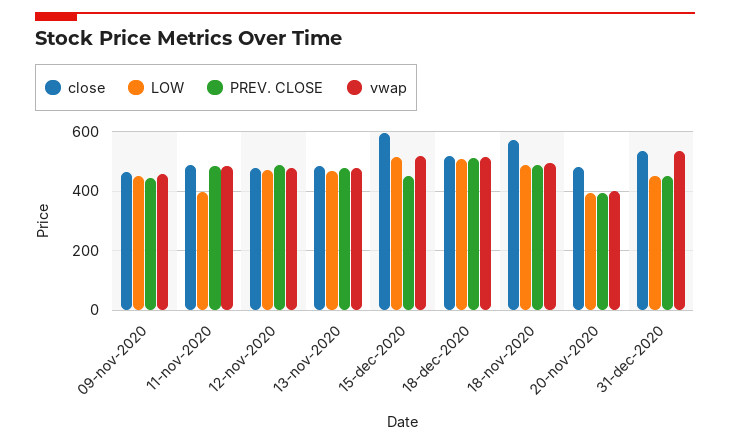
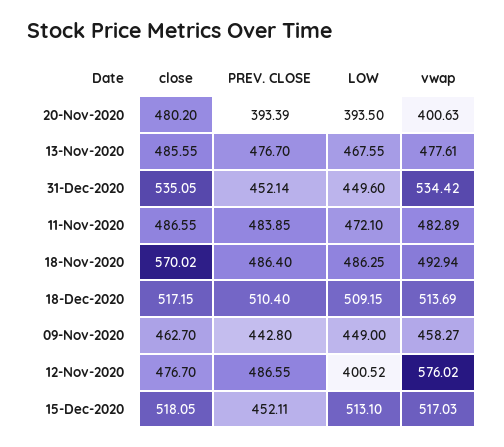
LOW, 11-nov-2020: 400 -> 472.1
LOW, 12-nov-2020: 475 -> 400.52
vwap, 12-nov-2020: 475 -> 576.02
close, 15-dec-2020: 600 -> 518.05

